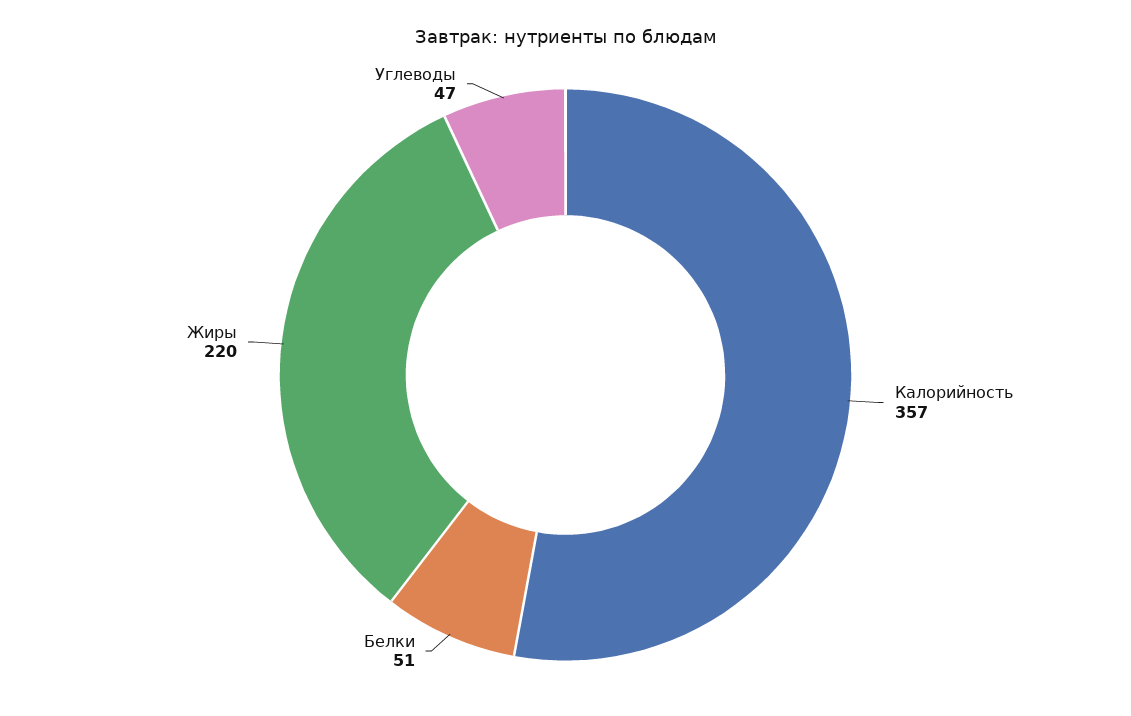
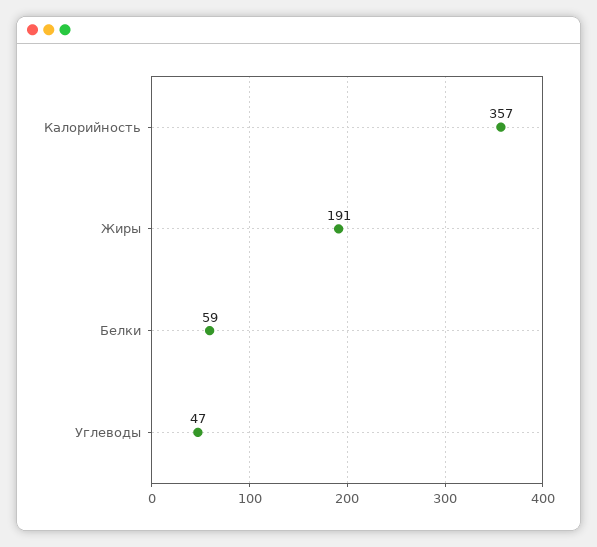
Белки: 51 -> 59
Жиры: 220 -> 191

